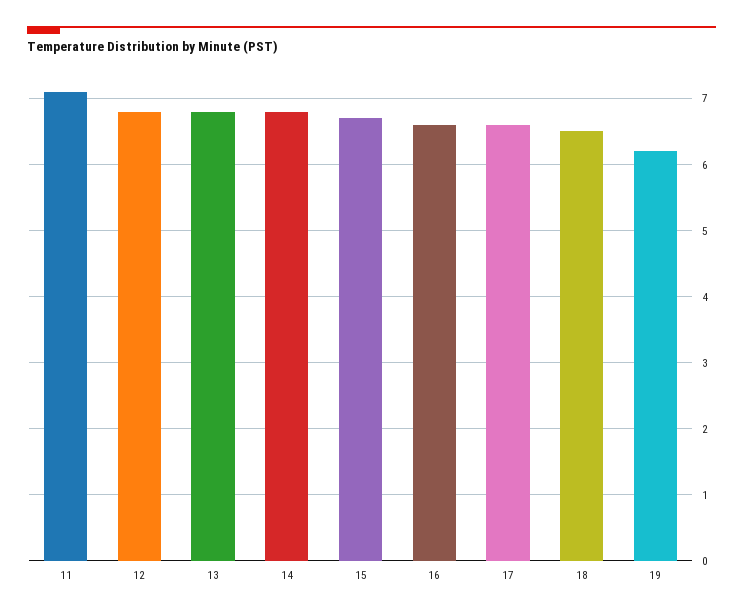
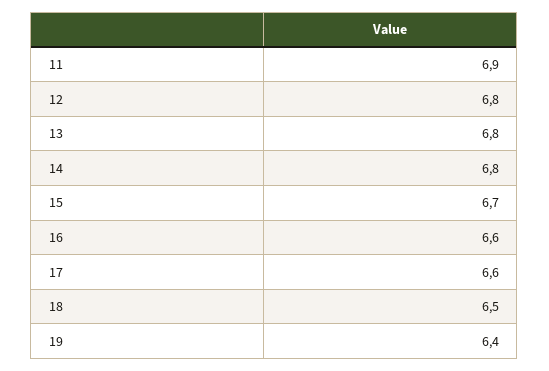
11: 7.1 -> 6.9
19: 6.2 -> 6.4

